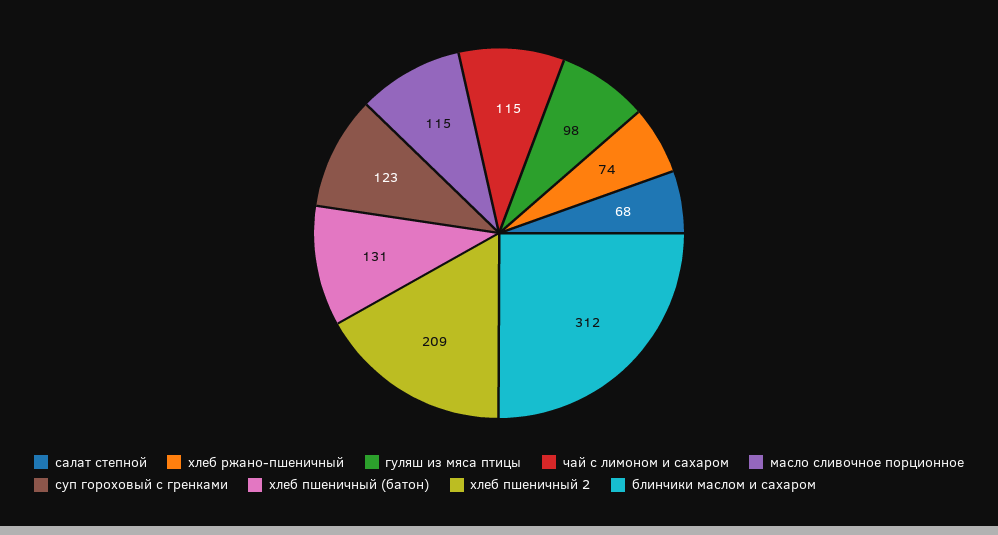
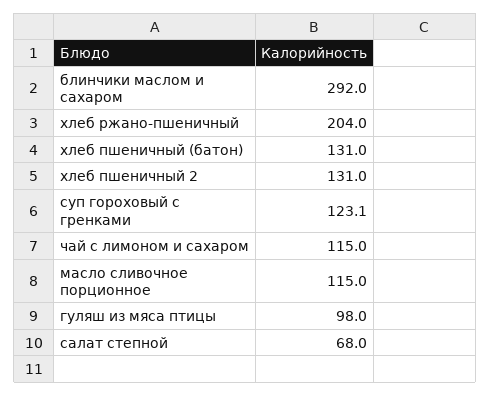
хлеб ржано-пшеничный: 74 -> 204
хлеб пшеничный 2: 209 -> 131
блинчики маслом и сахаром: 312 -> 292

